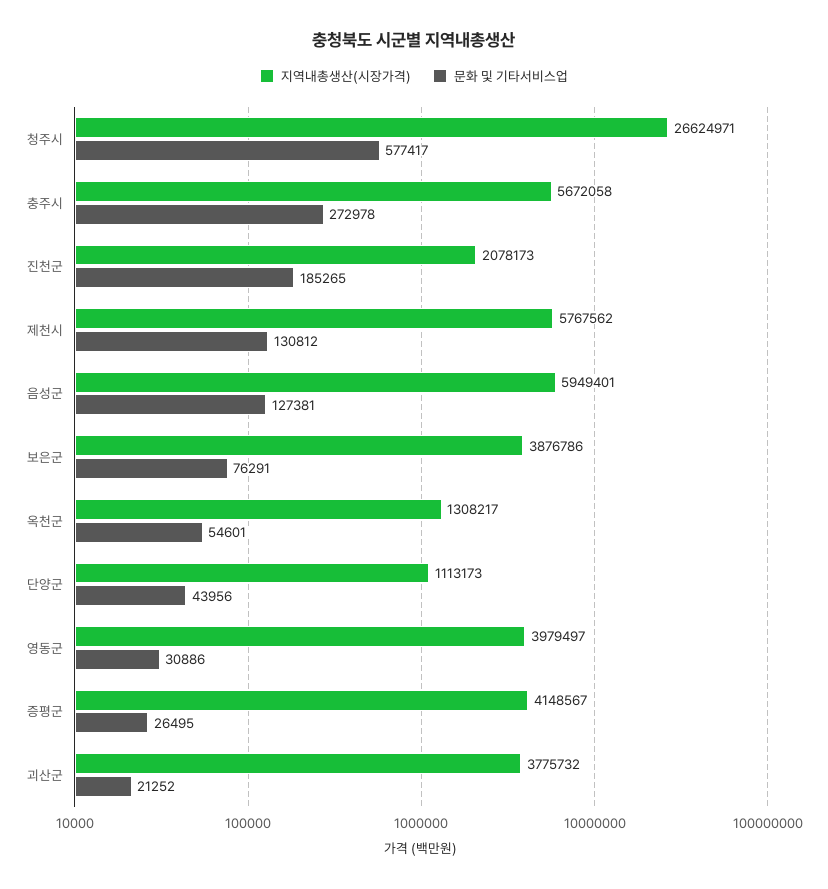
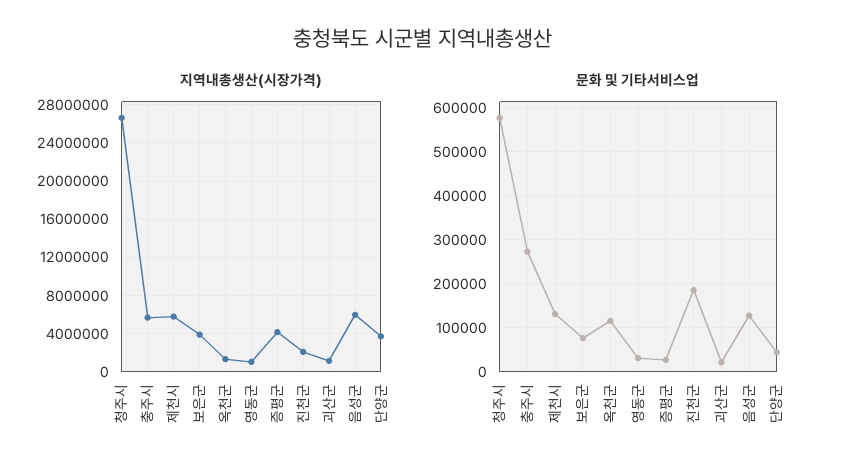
문화 및 기타서비스업, 옥천군: 54601 -> 120000
지역내총생산(시장가격), 단양군: 1113173 -> 4000000
지역내총생산(시장가격), 영동군: 3979497 -> 1000000
지역내총생산(시장가격), 괴산군: 3775732 -> 1000000

